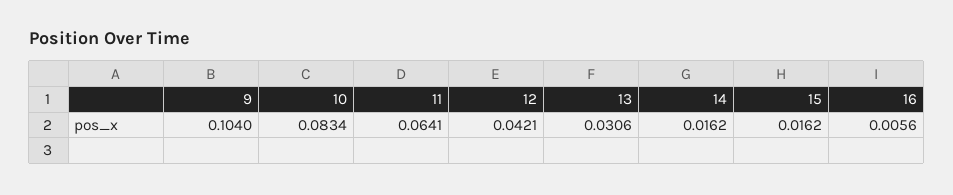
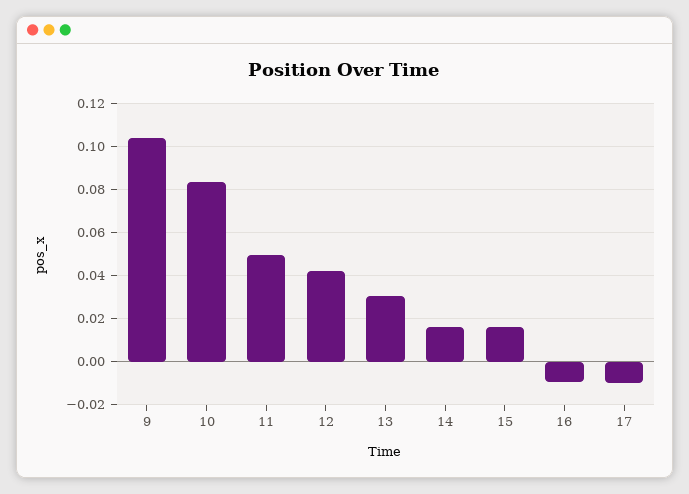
11: 0.0641 -> 0.05
16: 0.0056 -> -0.01
17: none -> -0.01

